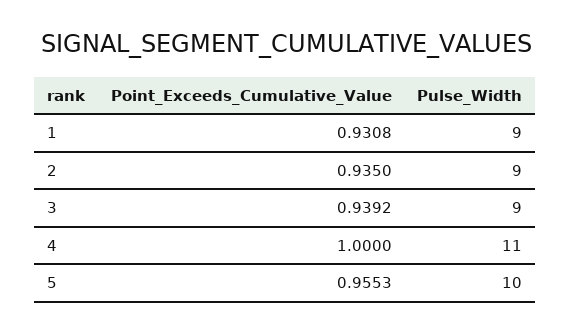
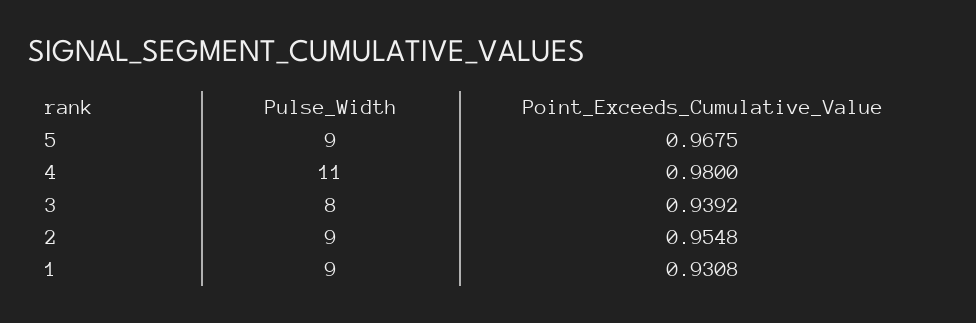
Point_Exceeds_Cumulative_Value, 2: 0.935 -> 0.9548
Pulse_Width, 3: 9 -> 8
Point_Exceeds_Cumulative_Value, 4: 1 -> 0.98
Point_Exceeds_Cumulative_Value, 5: 0.9553 -> 0.9675
Pulse_Width, 5: 10 -> 9

